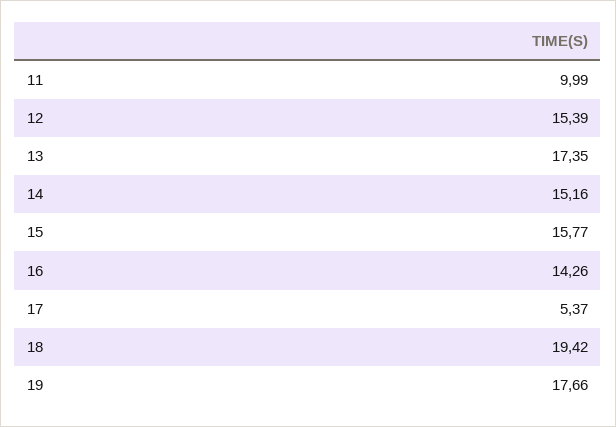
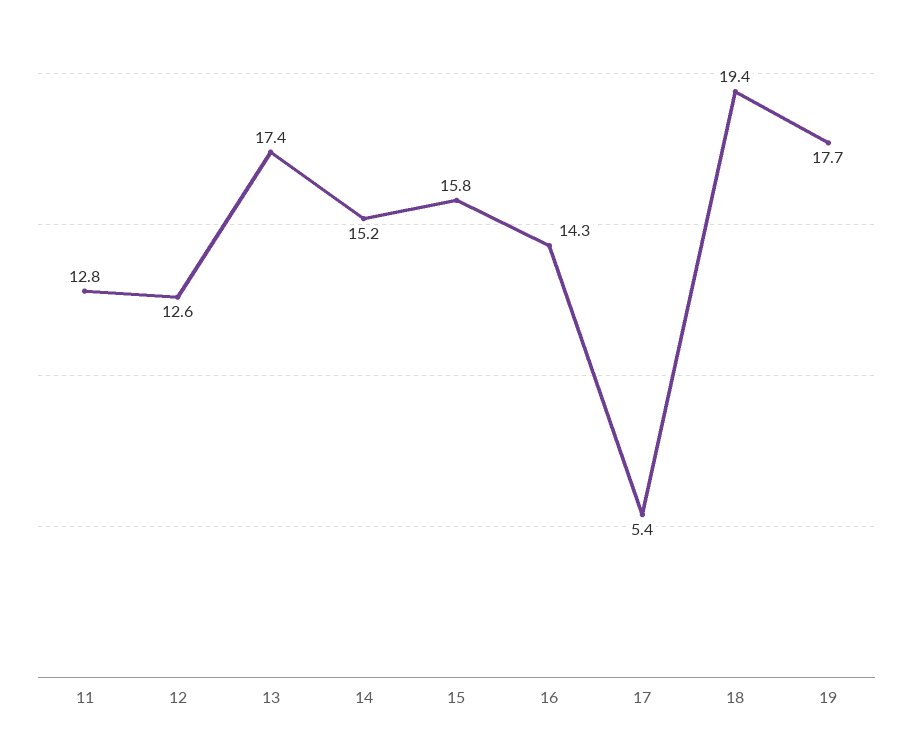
11: 9.99 -> 12.8
12: 15.39 -> 12.6

